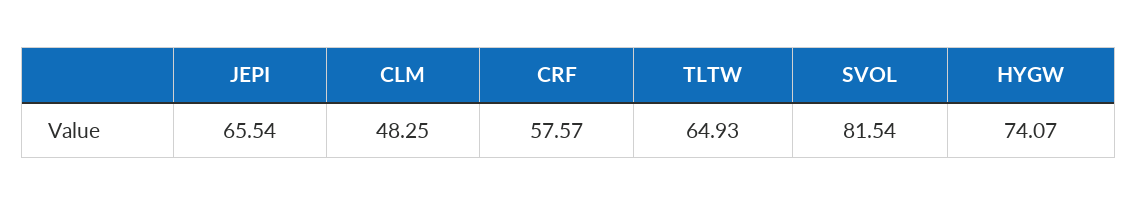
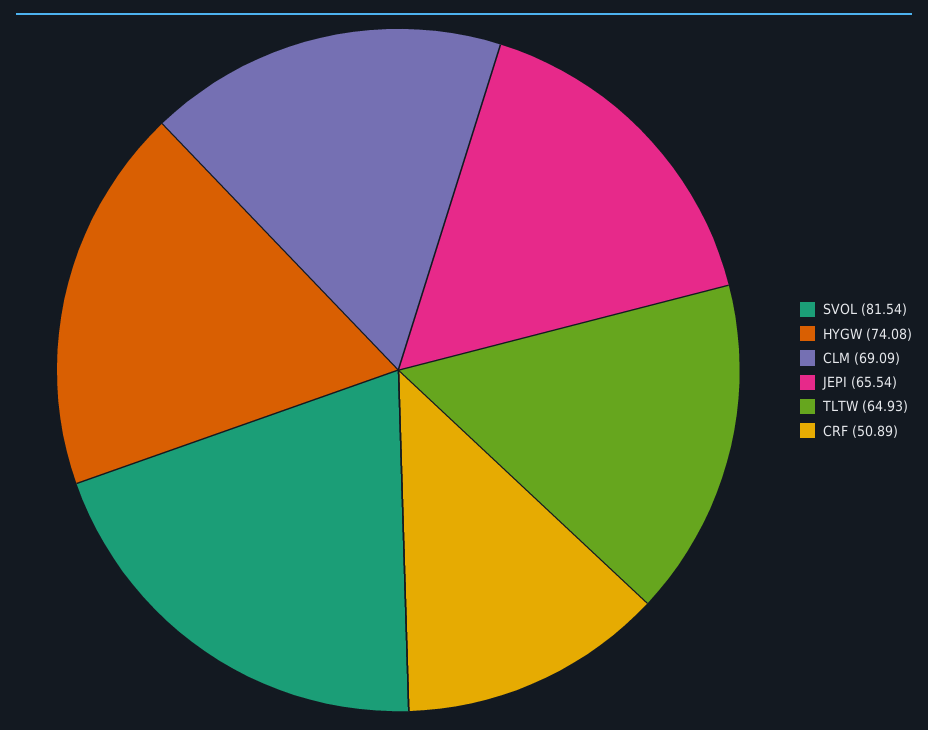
CLM: 48.25 -> 69.09
CRF: 57.57 -> 50.89
HYGW: 74.07 -> 74.08

